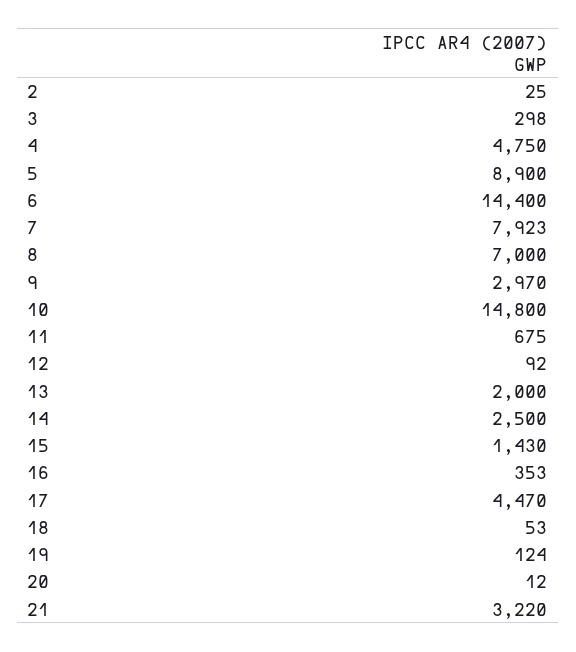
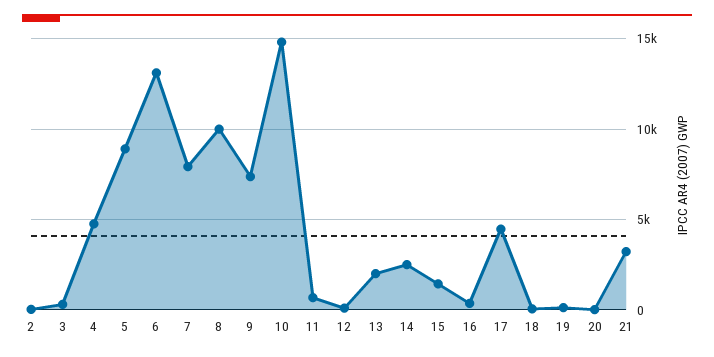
6: 14400 -> 13000
8: 7000 -> 10000
9: 2970 -> 7500

